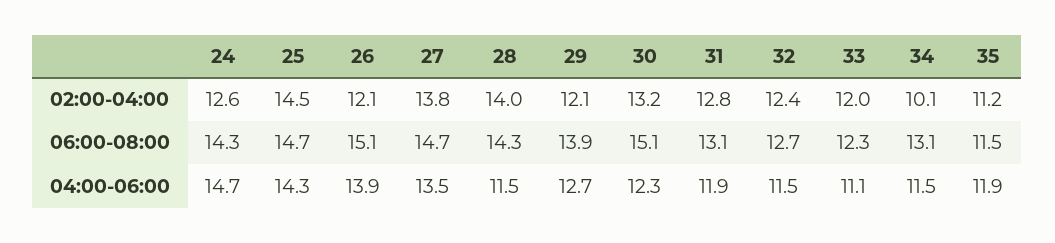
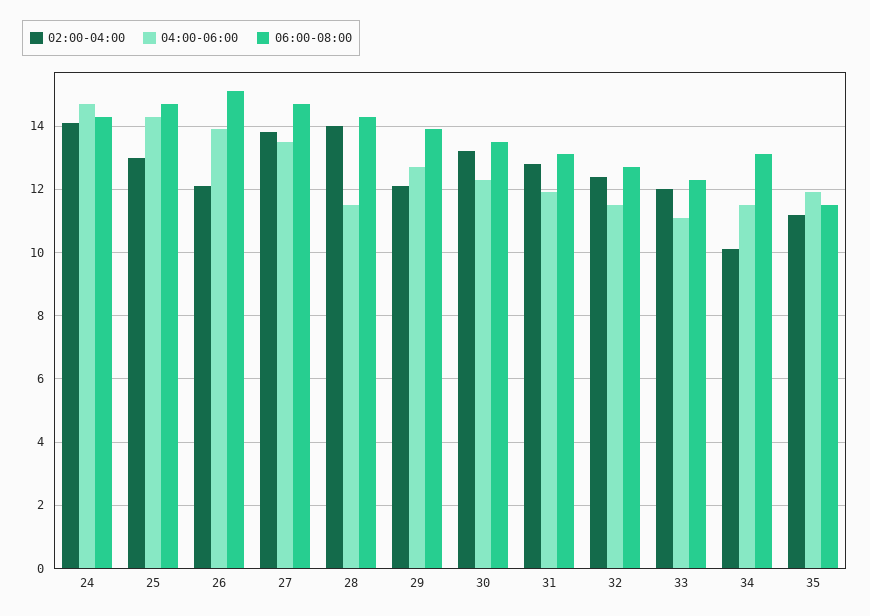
02:00-04:00, 24: 12.6 -> 14
02:00-04:00, 25: 14.5 -> 13
06:00-08:00, 30: 15.1 -> 13.5

